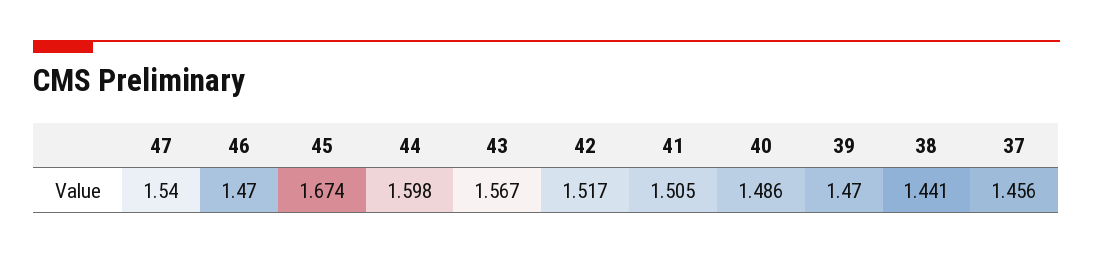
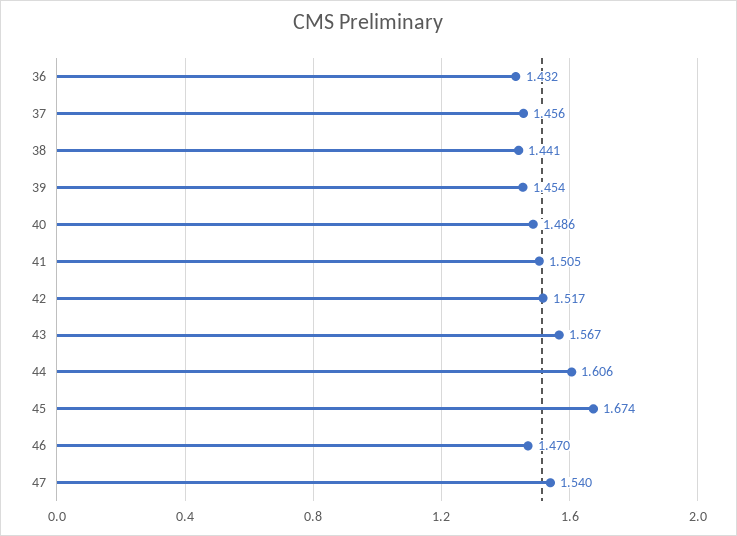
44: 1.598 -> 1.606
39: 1.47 -> 1.454
36: none -> 1.432

